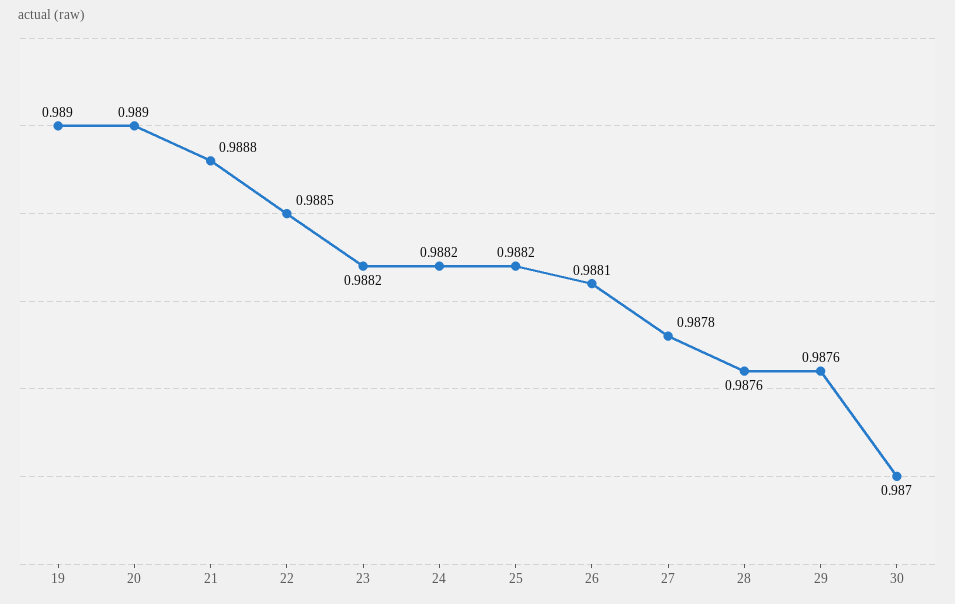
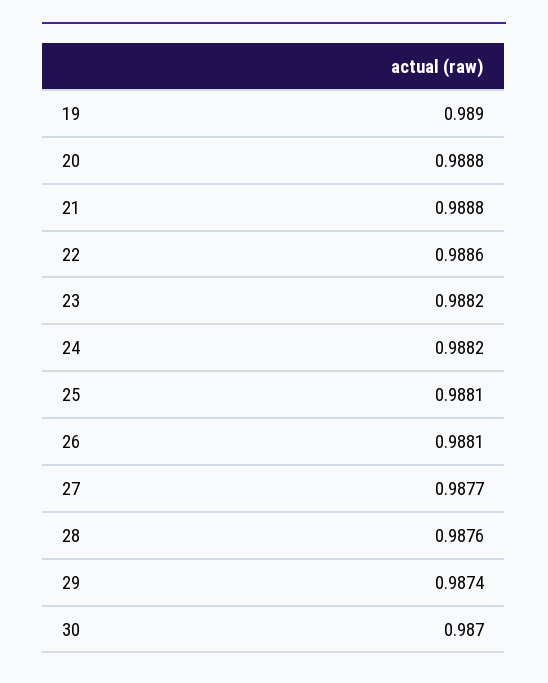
20: 0.989 -> 0.9888
22: 0.9885 -> 0.9886
25: 0.9882 -> 0.9881
27: 0.9878 -> 0.9877
29: 0.9876 -> 0.9874

